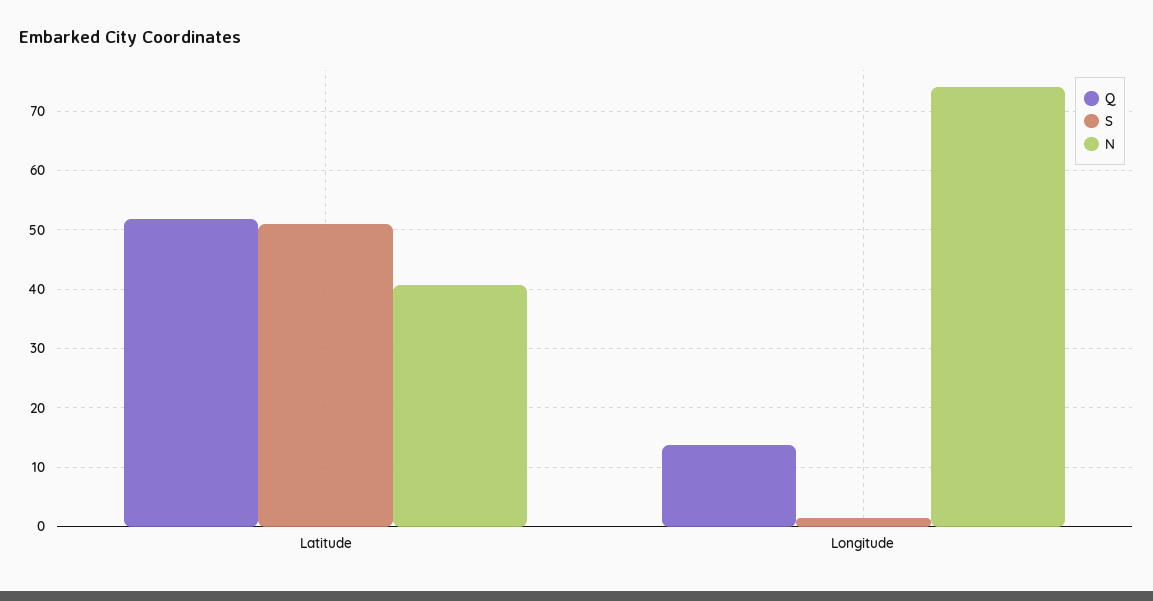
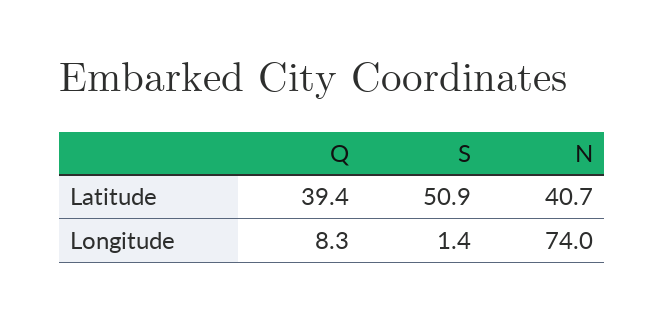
Q, Latitude: 52 -> 39.4
Q, Longitude: 14 -> 8.3

